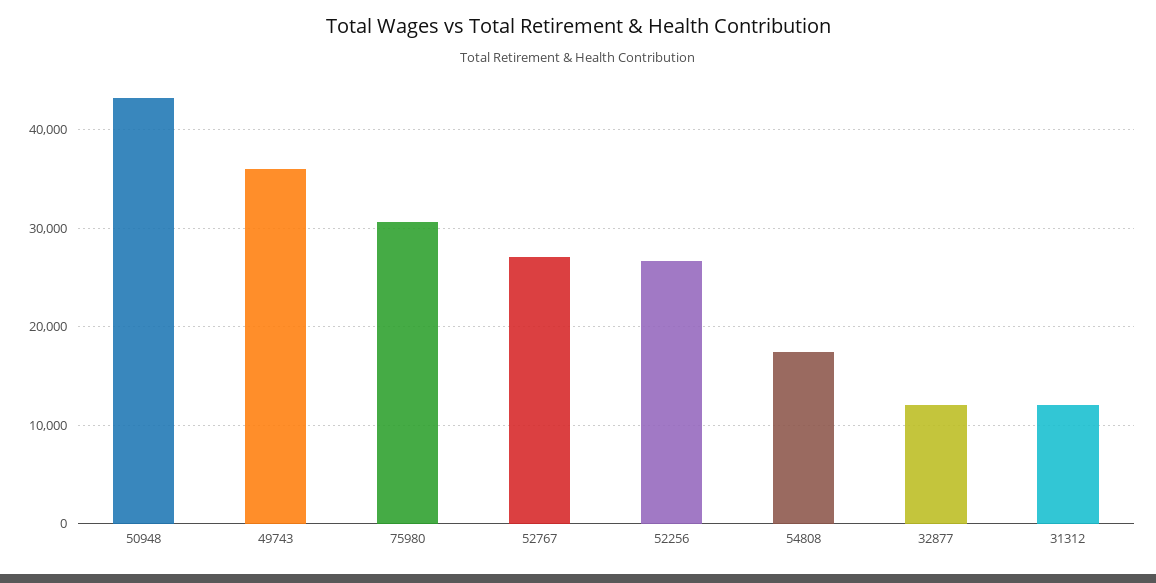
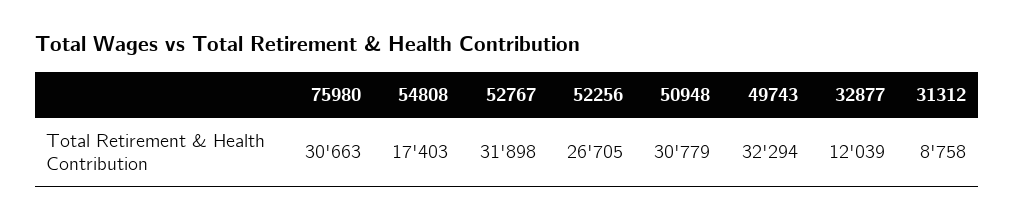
50948: 43000 -> 30779
49743: 36000 -> 32294
52767: 27000 -> 31898
31312: 12000 -> 8758

